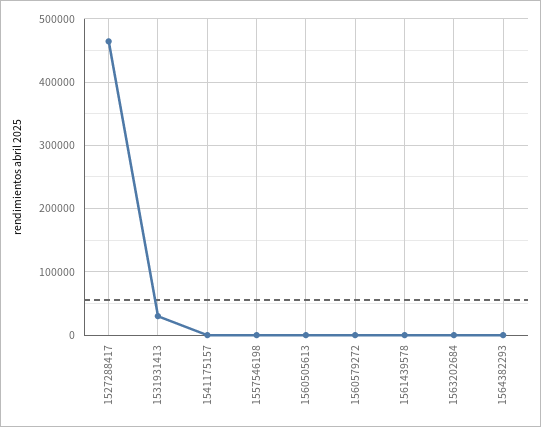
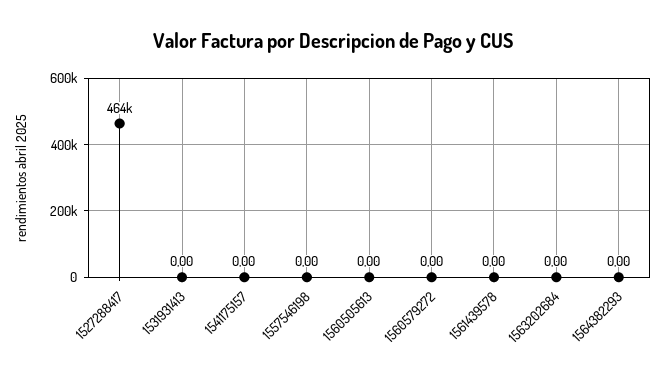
1531931413: 30000 -> 0

